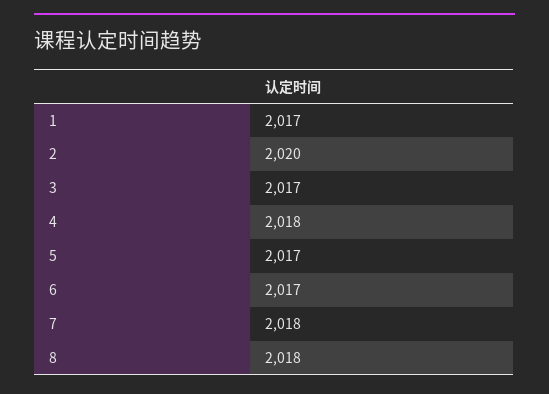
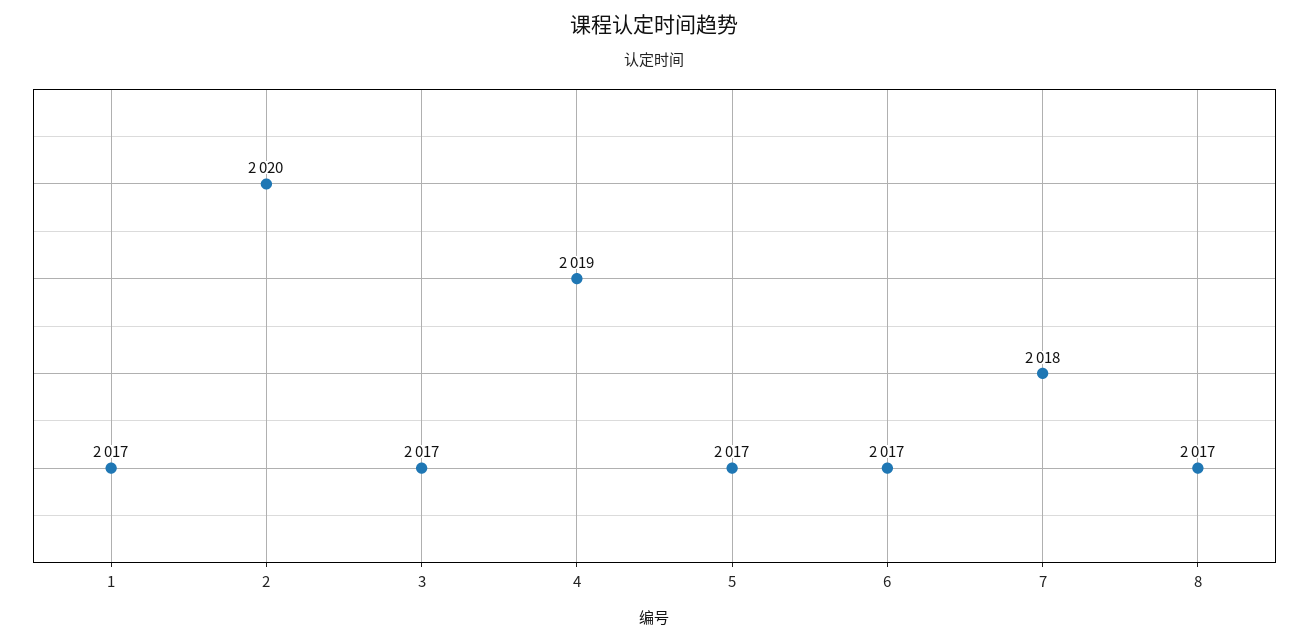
4: 2018 -> 2019
8: 2018 -> 2017

